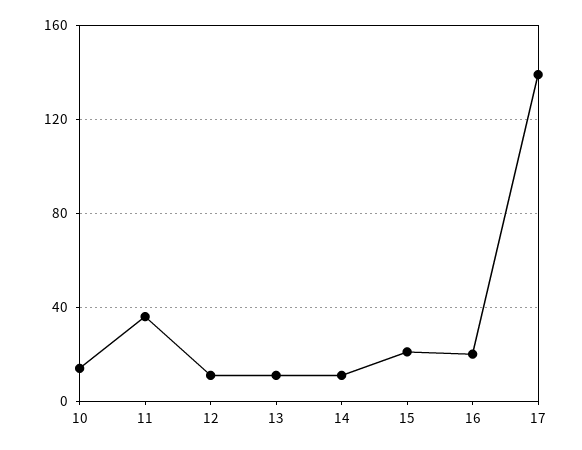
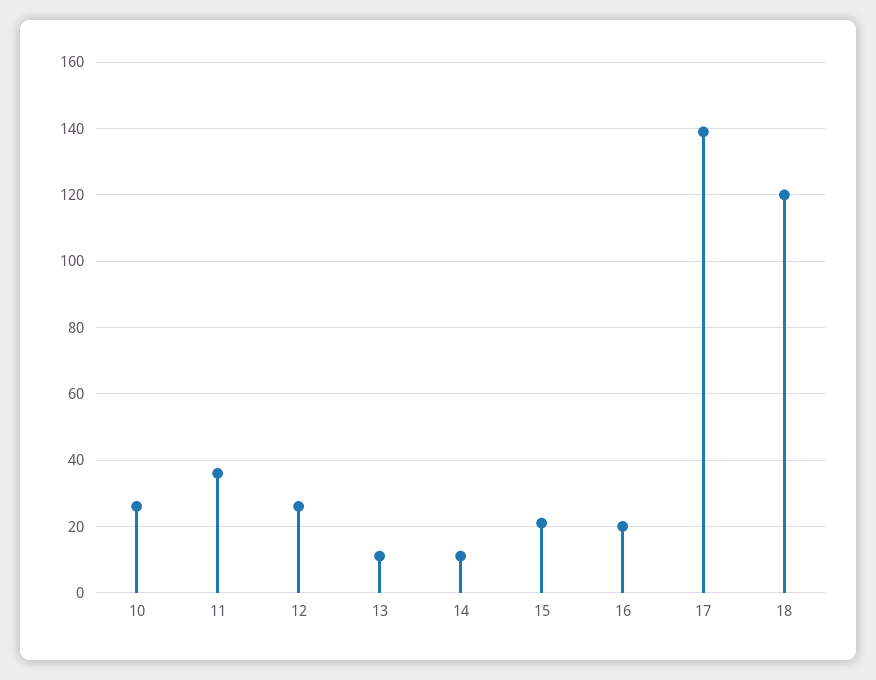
10: 15 -> 25
12: 10 -> 25
18: none -> 120

